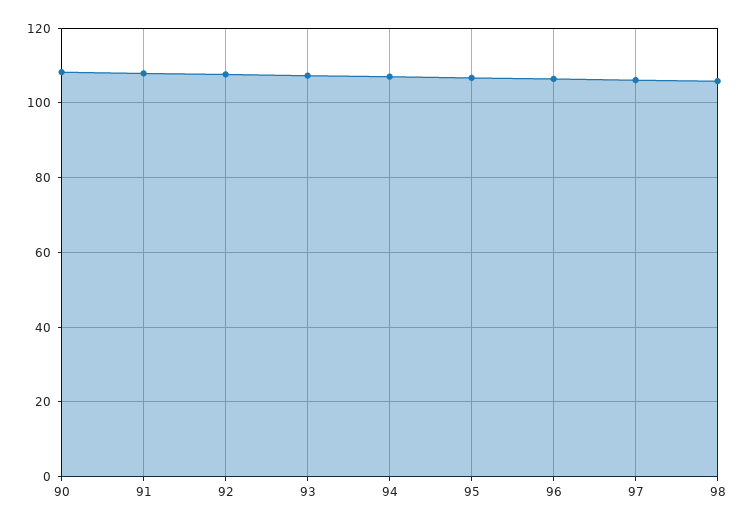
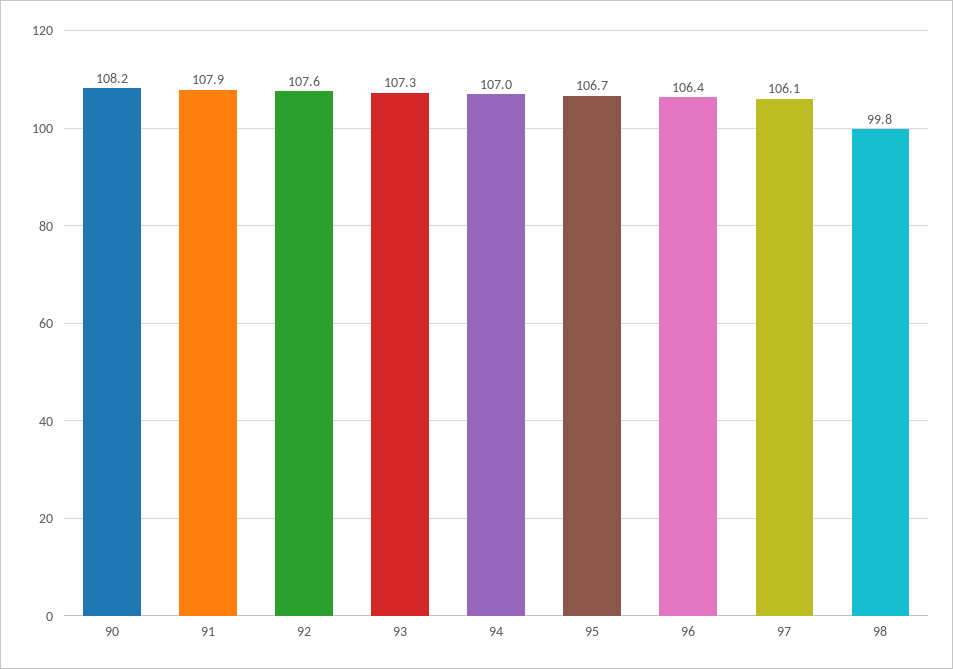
98: 106 -> 99.8

